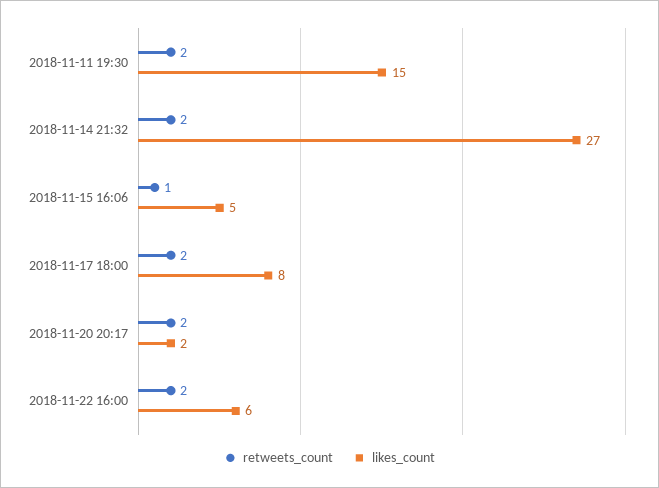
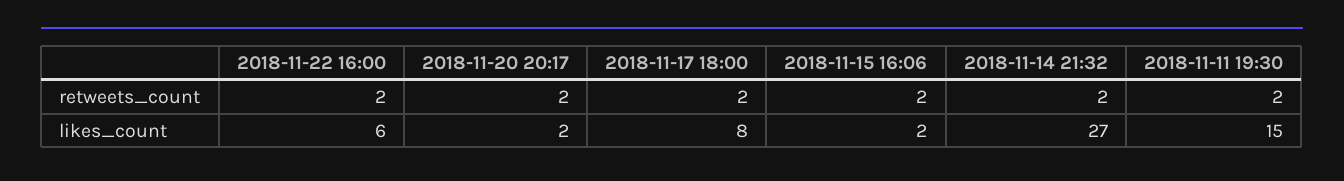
retweets_count, 2018-11-15 16:06: 1 -> 2
likes_count, 2018-11-15 16:06: 5 -> 2

